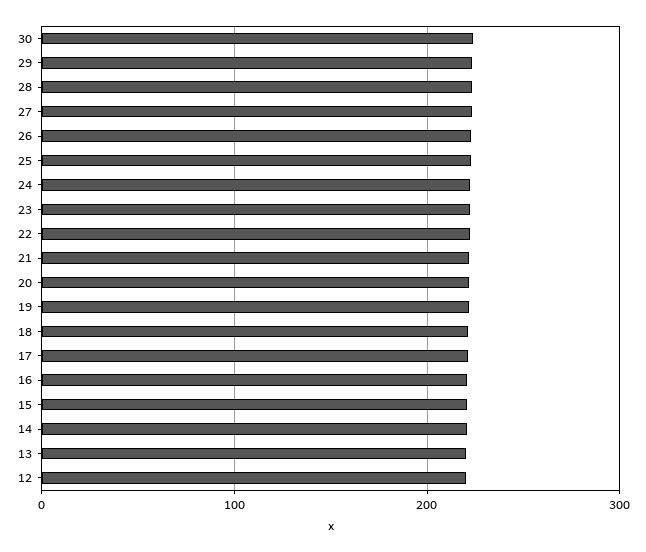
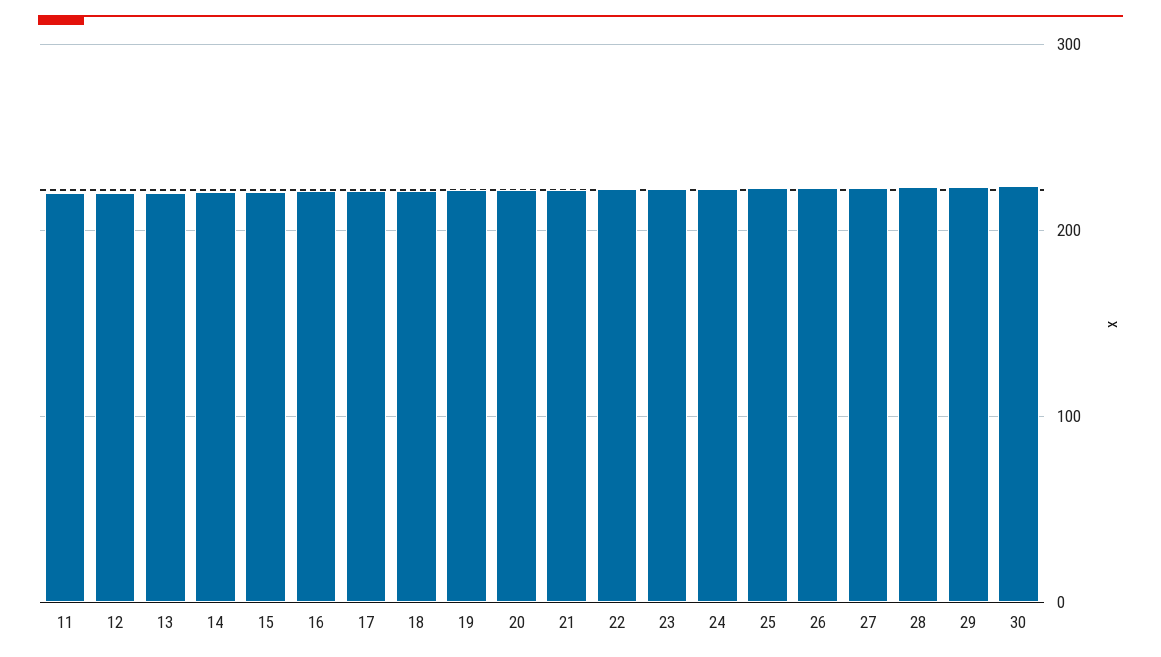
11: none -> 220

